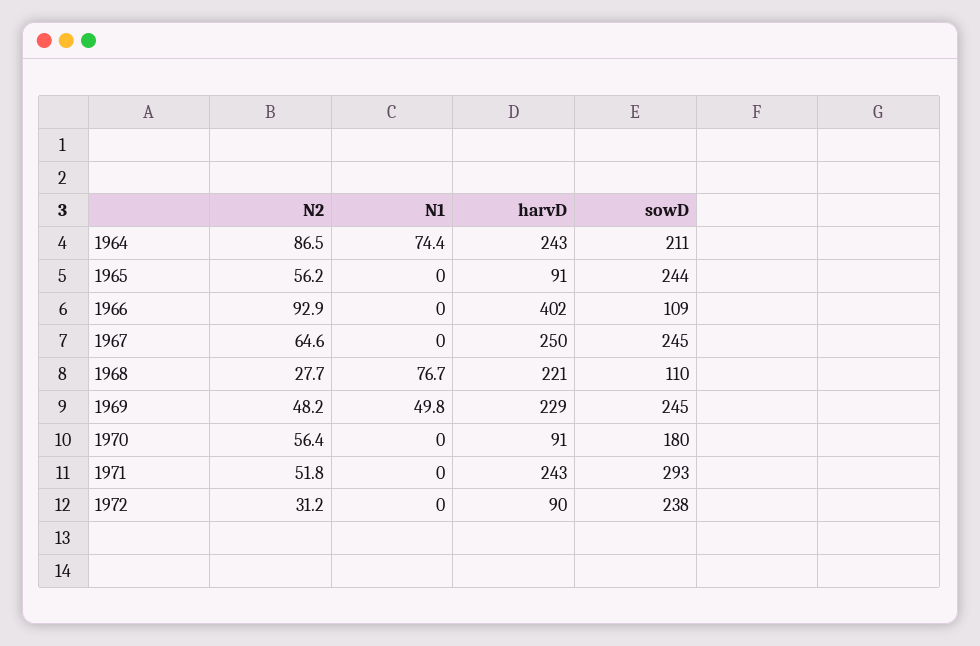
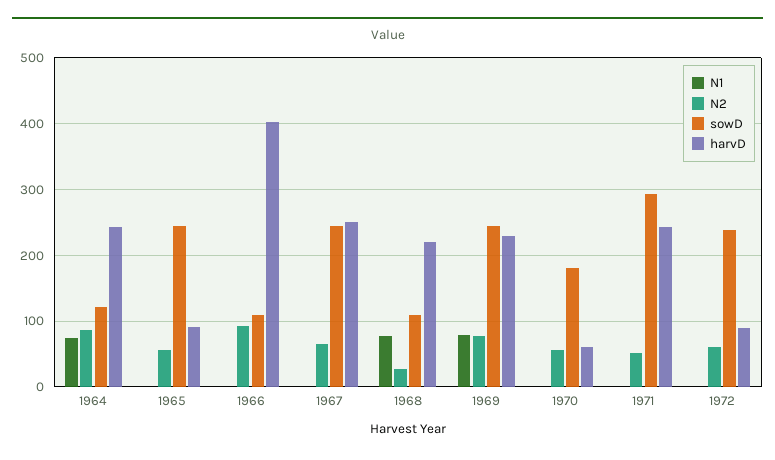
sowD, 1964: 211 -> 120
N2, 1969: 48.2 -> 80
N1, 1969: 49.8 -> 80
harvD, 1970: 91 -> 60
N2, 1972: 31.2 -> 60

